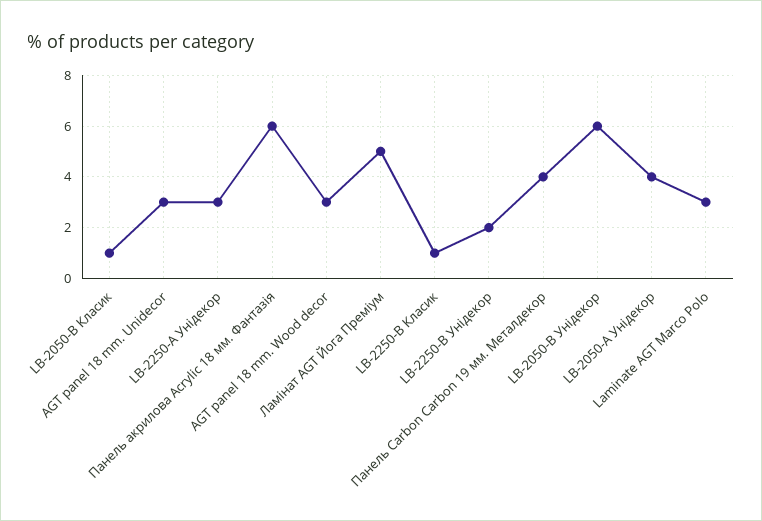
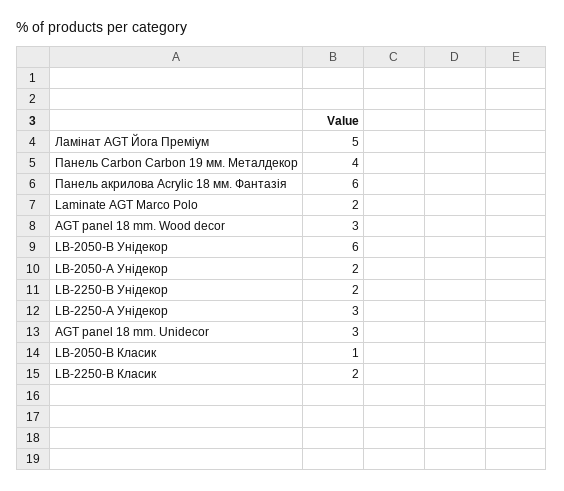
LB-2250-В Класик: 1 -> 2
LB-2050-А Унідекор: 4 -> 2
Laminate AGT Marco Polo: 3 -> 2

